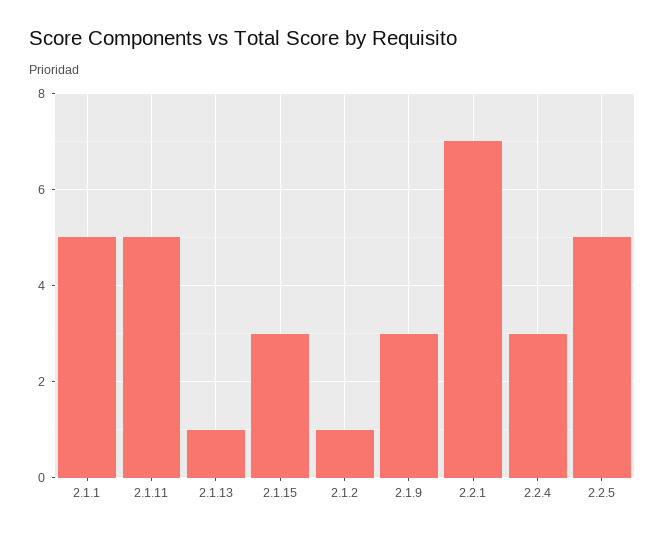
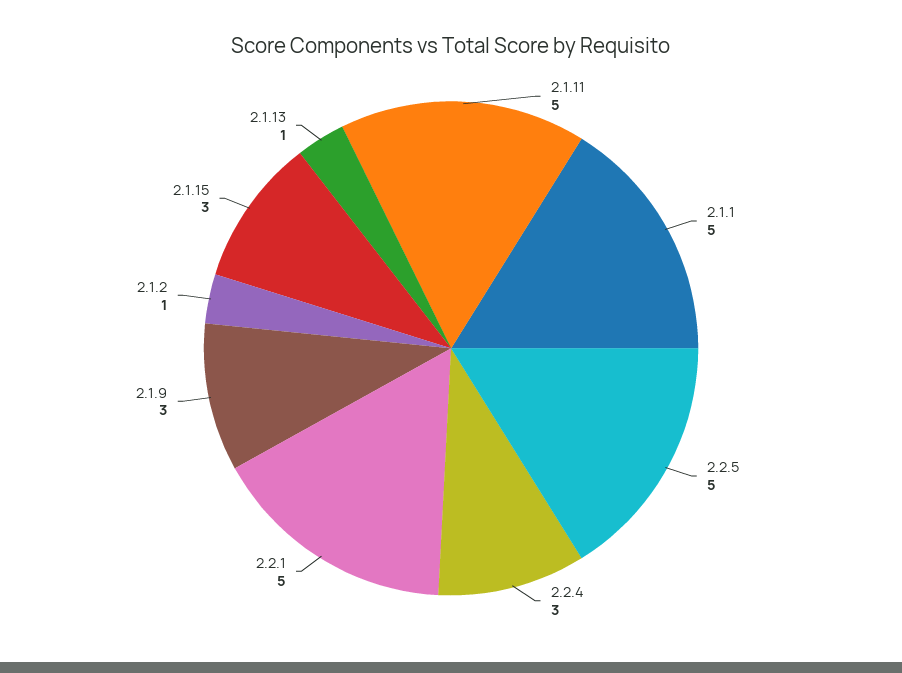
2.2.1: 7 -> 5

